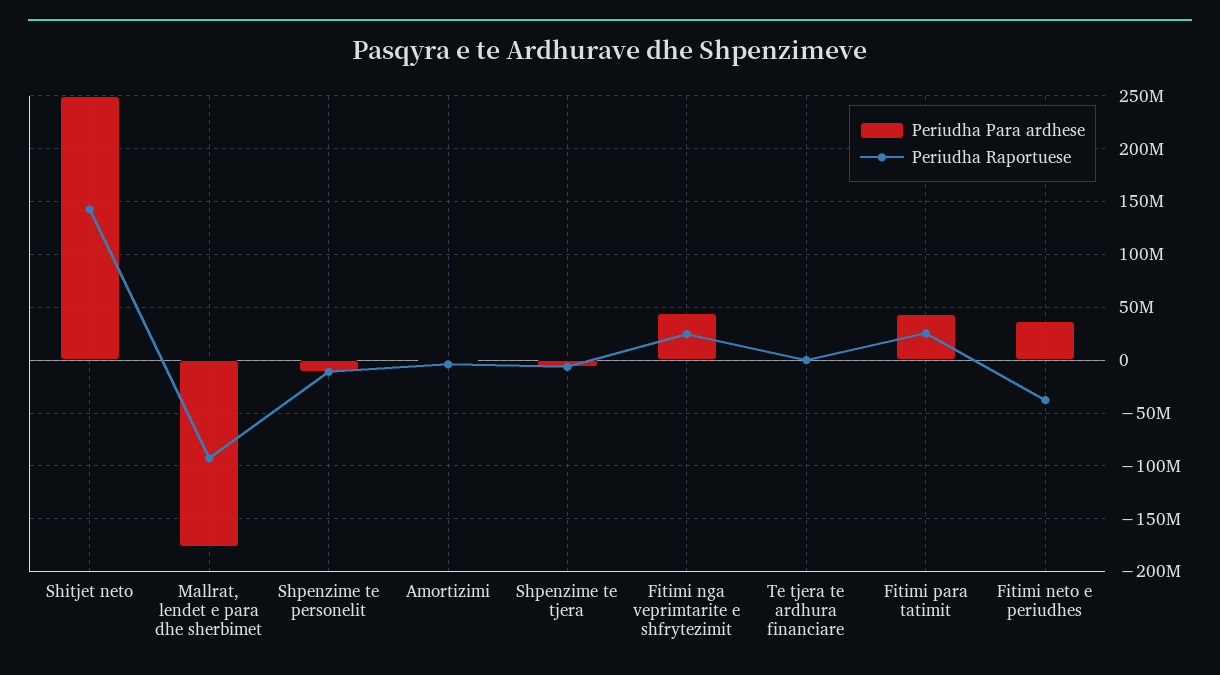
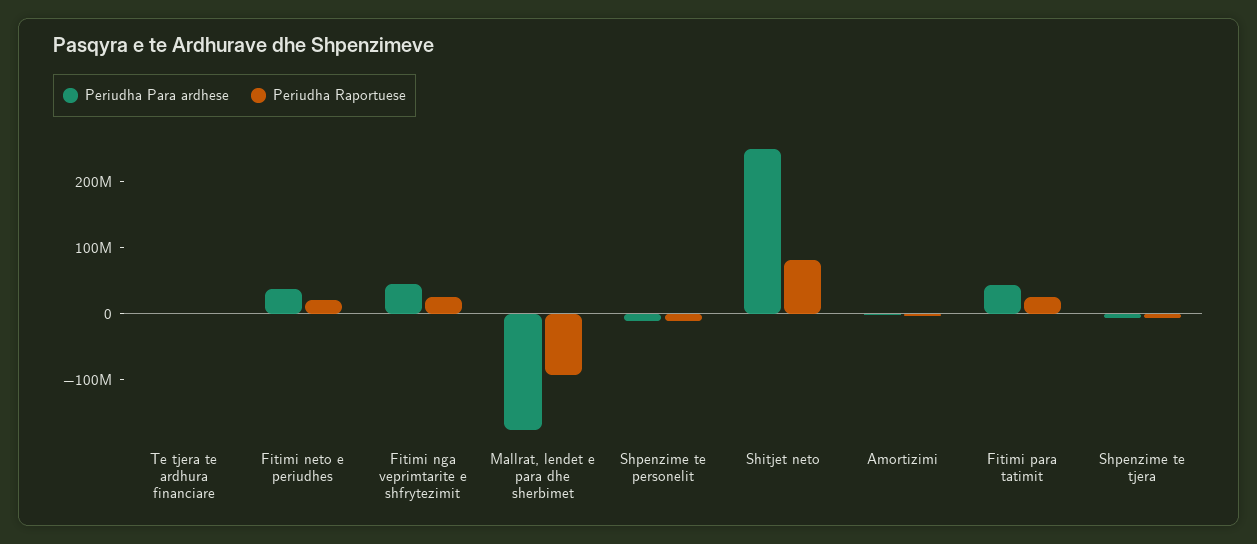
Periudha Raportuese, Shitjet neto: 140000000 -> 80000000
Periudha Raportuese, Fitimi neto e periudhes: -40000000 -> 20000000

